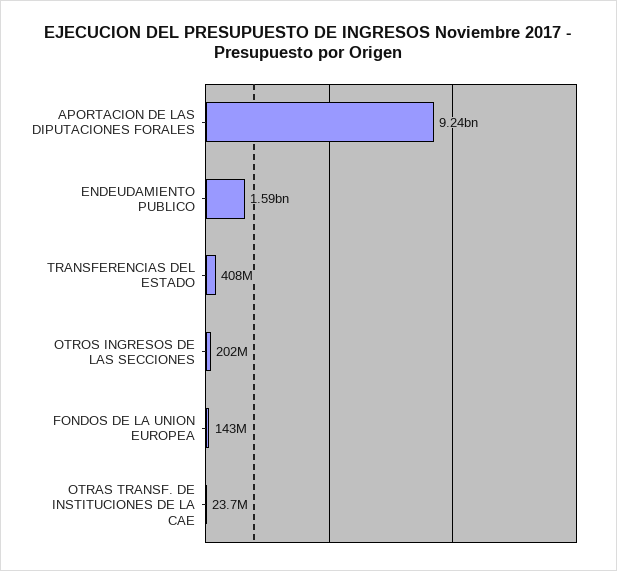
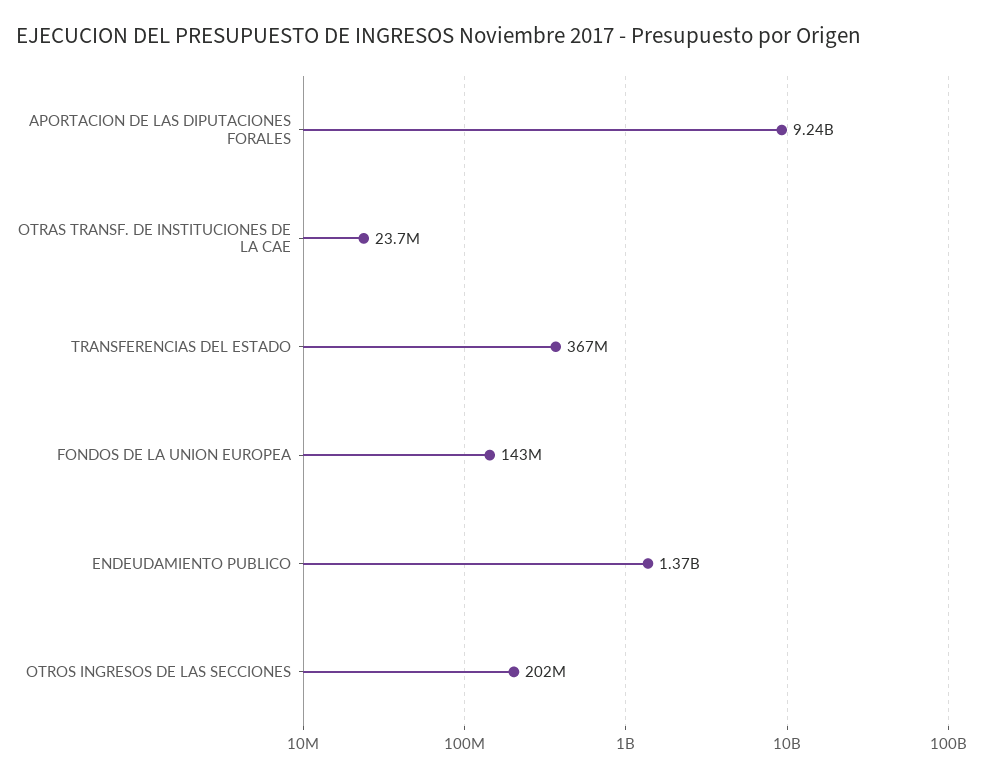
ENDEUDAMIENTO PUBLICO: 1590000000 -> 1370000000
TRANSFERENCIAS DEL ESTADO: 408000000 -> 367000000

